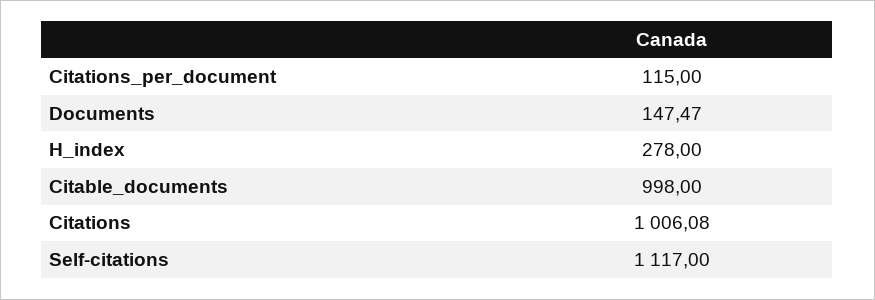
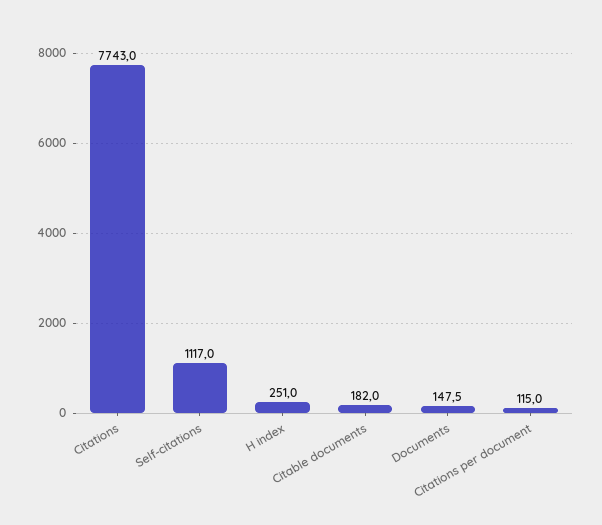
H_index: 278 -> 251
Citable_documents: 998 -> 182
Citations: 1006.08 -> 7743

